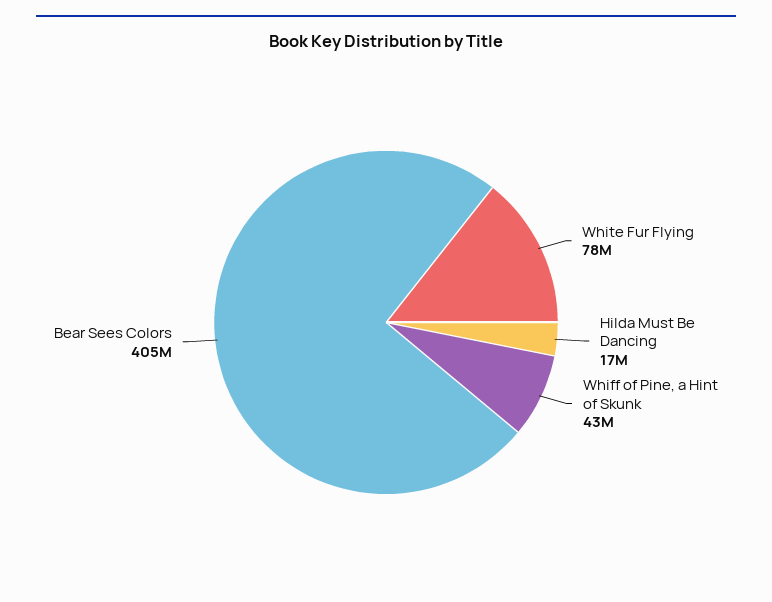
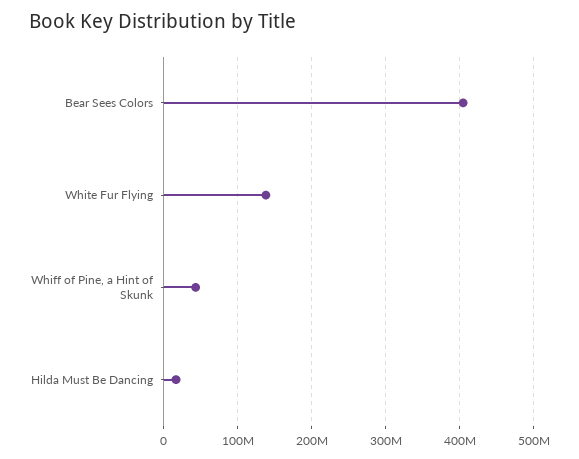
White Fur Flying: 78000000 -> 140000000

